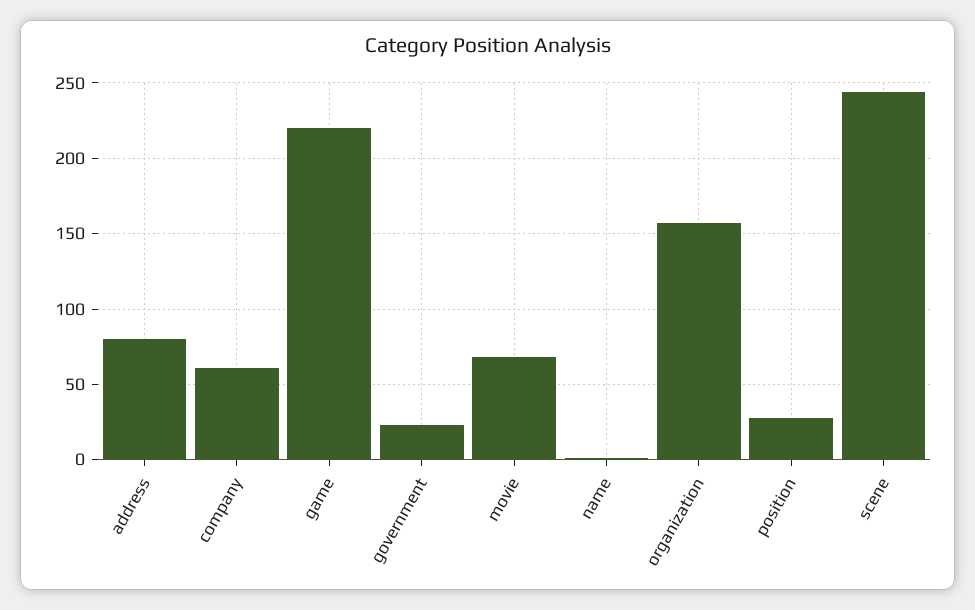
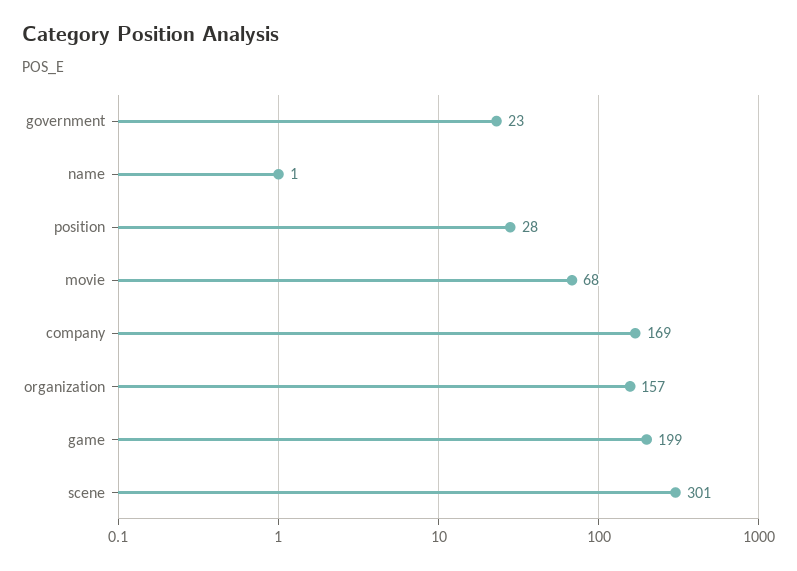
address: 80 -> none
company: 60 -> 169
game: 220 -> 199
scene: 245 -> 301

